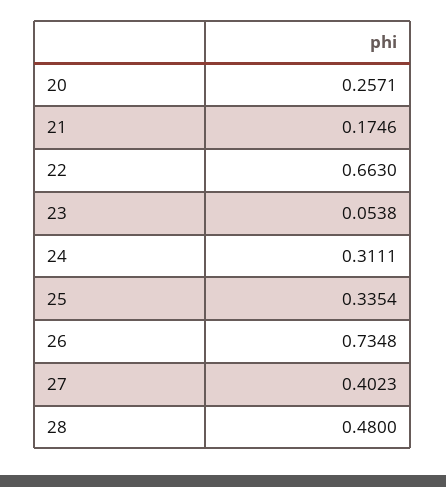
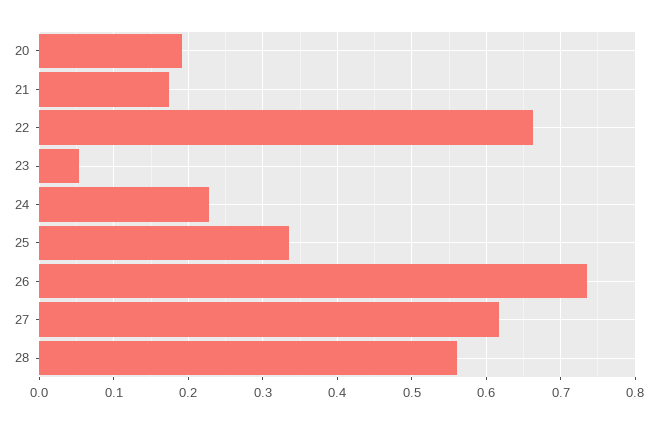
20: 0.2571 -> 0.19
24: 0.3111 -> 0.23
27: 0.4023 -> 0.62
28: 0.48 -> 0.56

